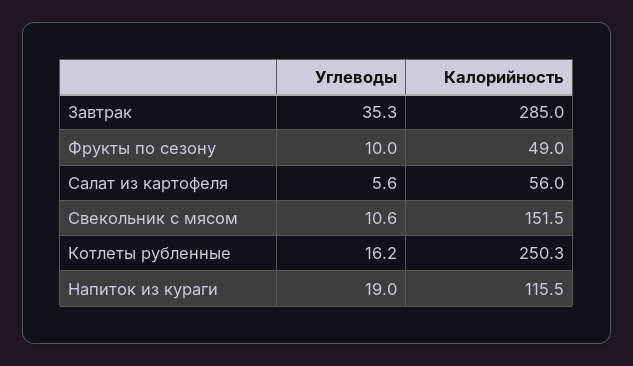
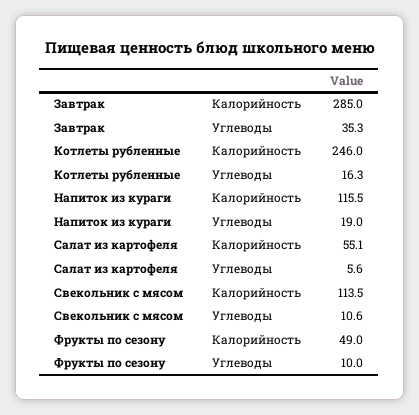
Калорийность, Салат из картофеля: 56 -> 55.1
Калорийность, Свекольник с мясом: 151.5 -> 113.5
Углеводы, Котлеты рубленные: 16.2 -> 16.3
Калорийность, Котлеты рубленные: 250.3 -> 246

